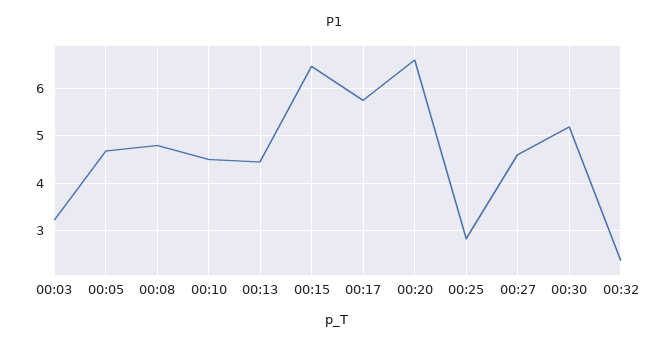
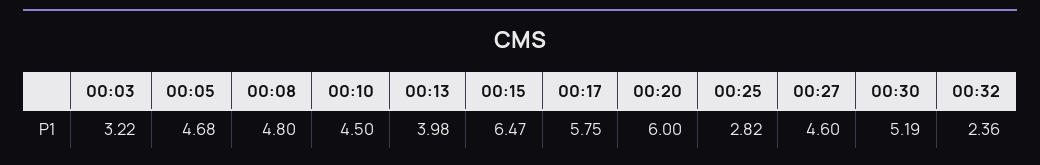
00:13: 4.4 -> 3.98
00:20: 6.6 -> 6

